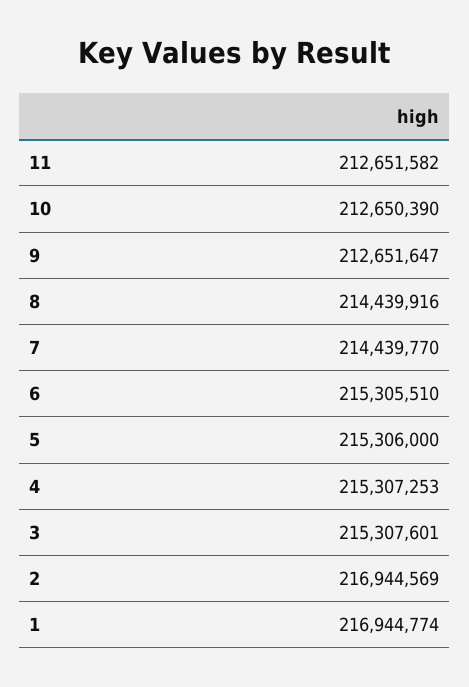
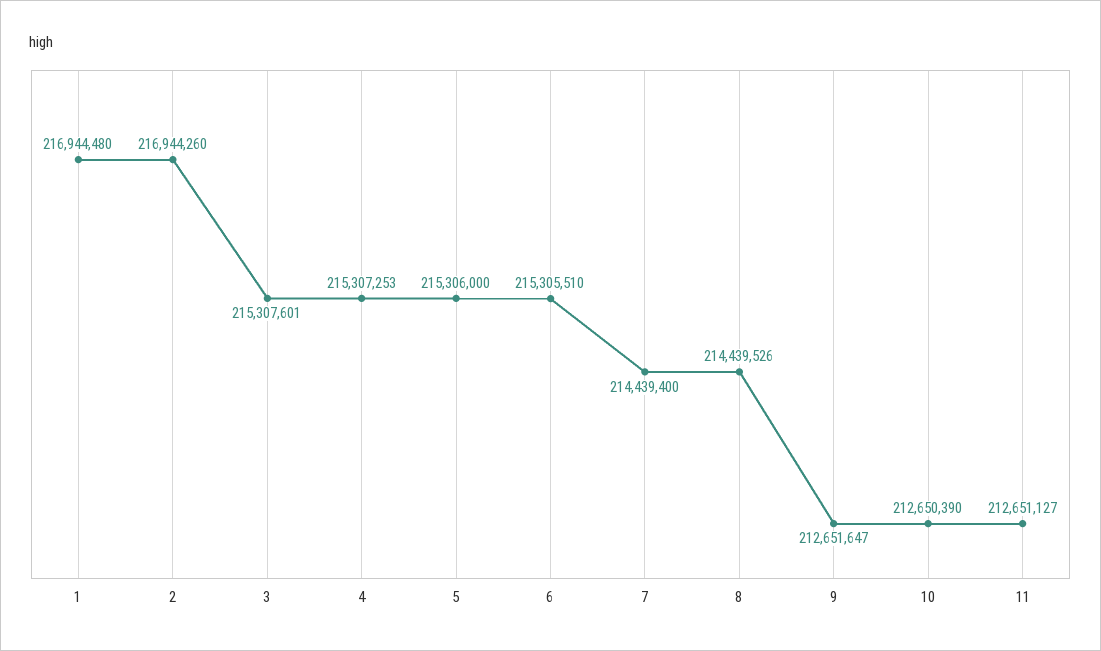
11: 212651582 -> 212651127
8: 214439916 -> 214439526
7: 214439770 -> 214439400
2: 216944569 -> 216944260
1: 216944774 -> 216944480

